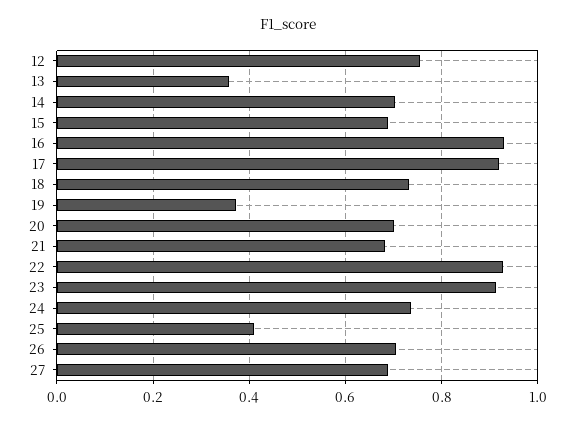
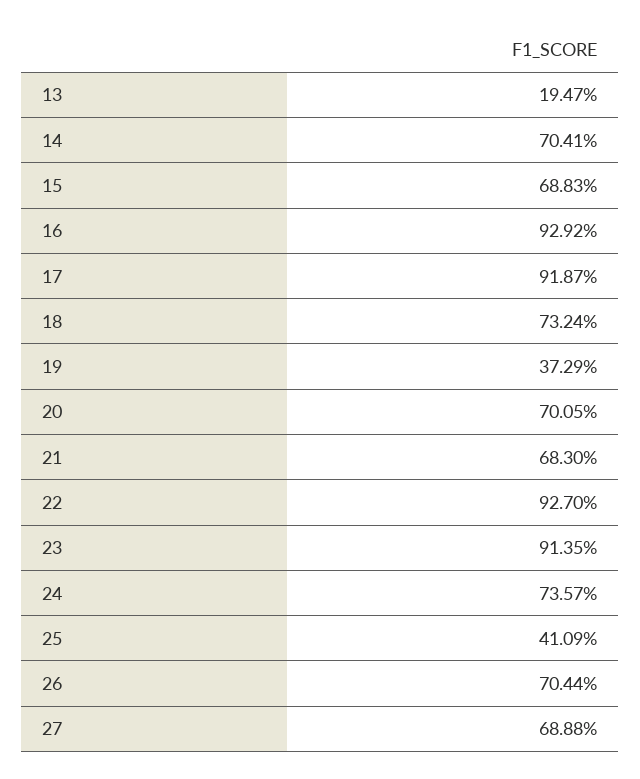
12: 0.76 -> none
13: 0.36 -> 0.1947

